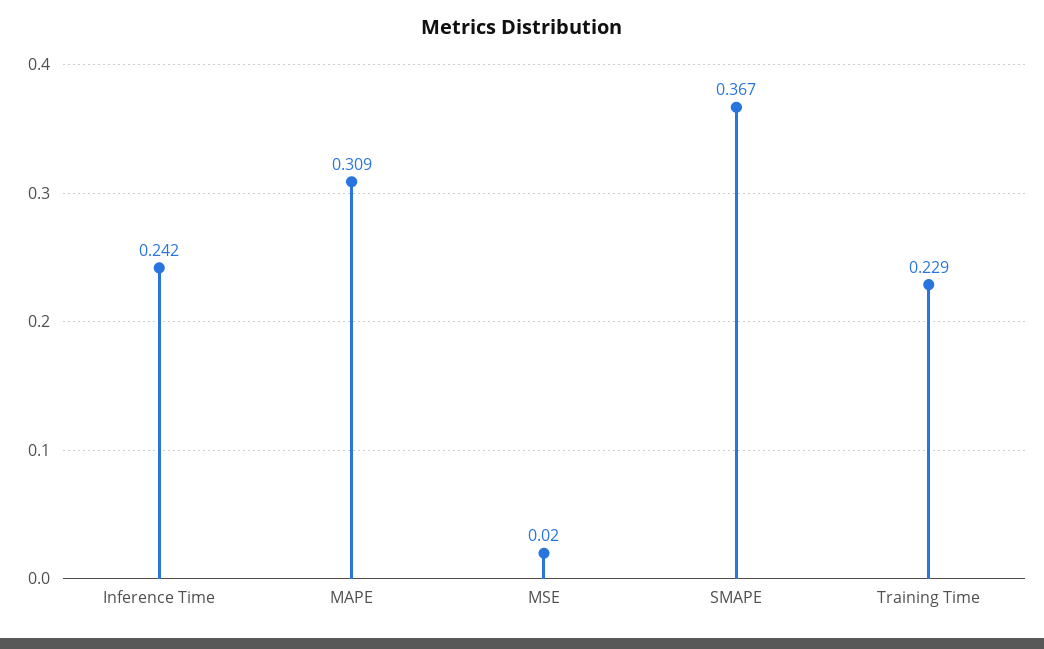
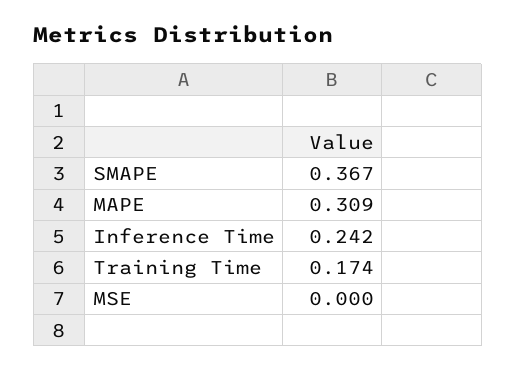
MSE: 0.02 -> 0
Training Time: 0.229 -> 0.174

